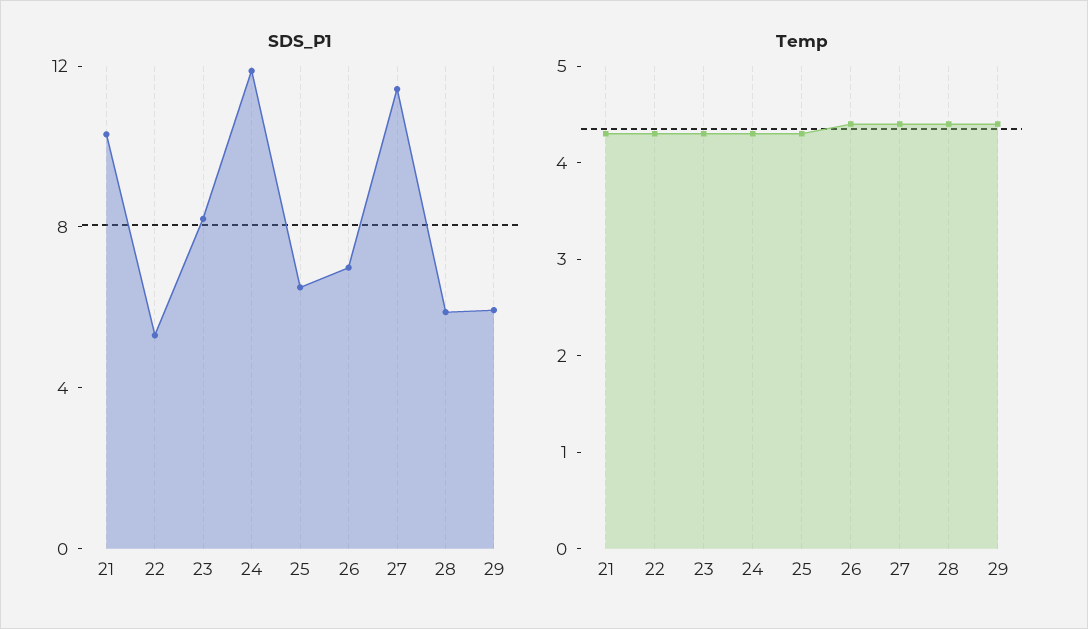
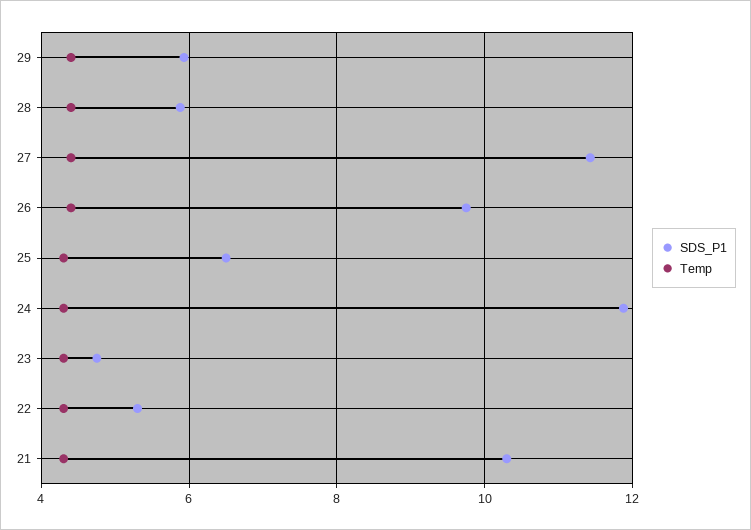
SDS_P1, 23: 8 -> 4.8
SDS_P1, 26: 7 -> 9.8

